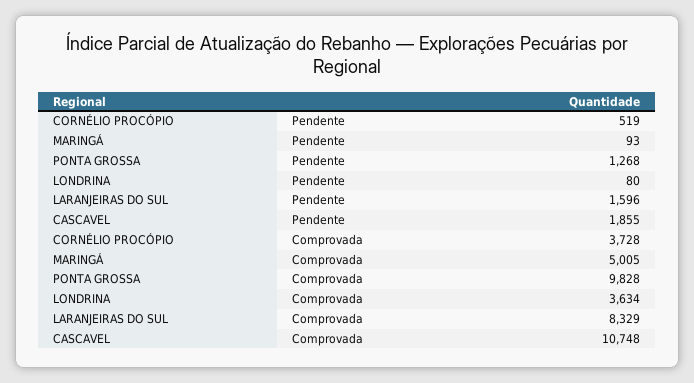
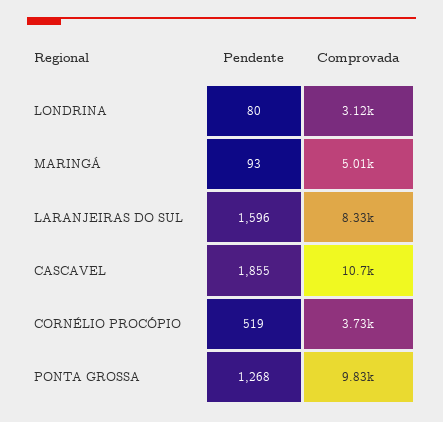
LONDRINA, Comprovada: 3634 -> 3120

